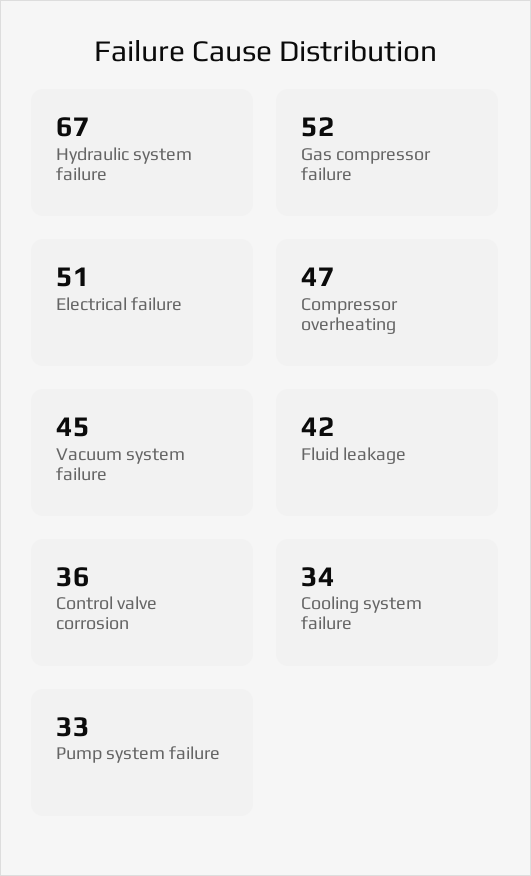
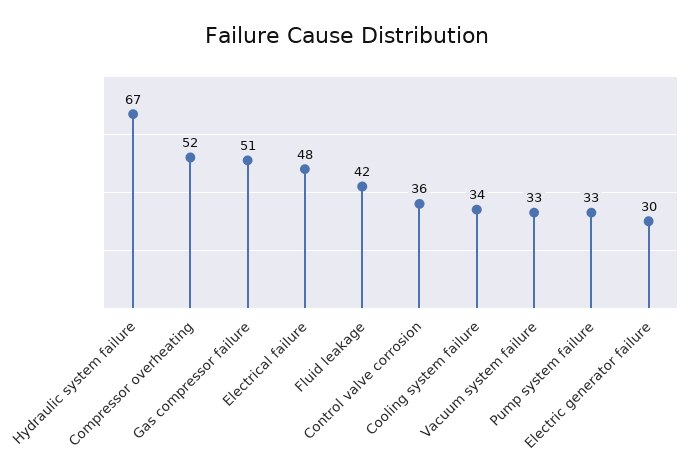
Gas compressor failure: 52 -> 51
Electrical failure: 51 -> 48
Compressor overheating: 47 -> 52
Vacuum system failure: 45 -> 33
Electric generator failure: none -> 30

